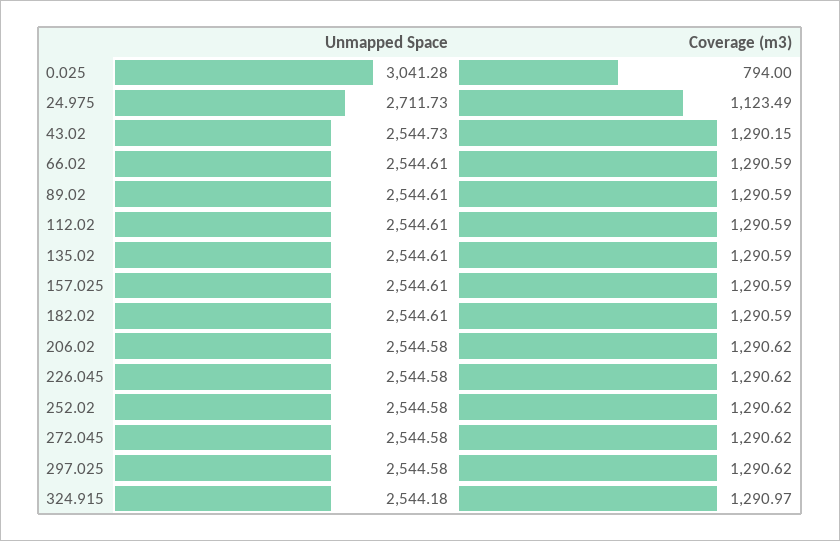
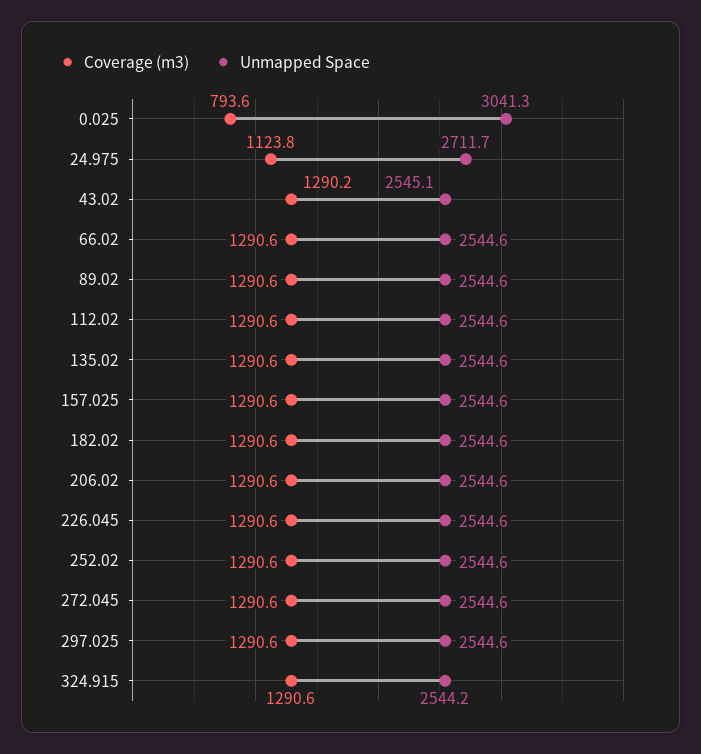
Coverage (m3), 0.025: 794 -> 793.6
Coverage (m3), 24.975: 1123.49 -> 1123.8
Unmapped Space, 43.02: 2544.73 -> 2545.1
Coverage (m3), 324.915: 1290.97 -> 1290.6

